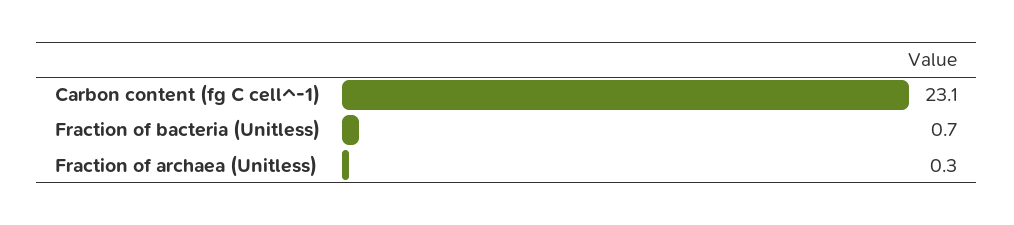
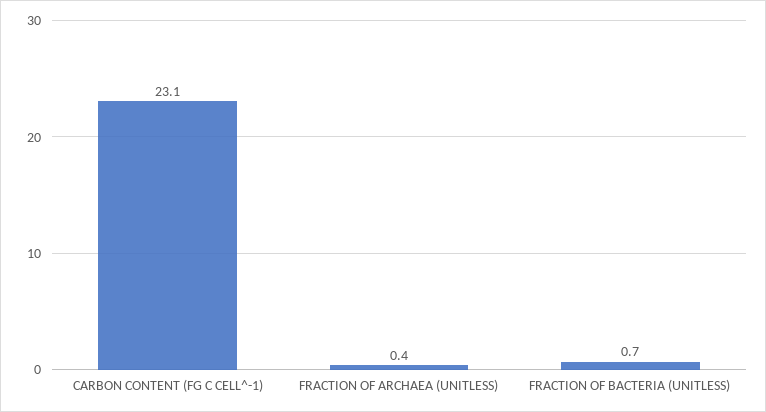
Fraction of archaea (Unitless): 0.3 -> 0.4

